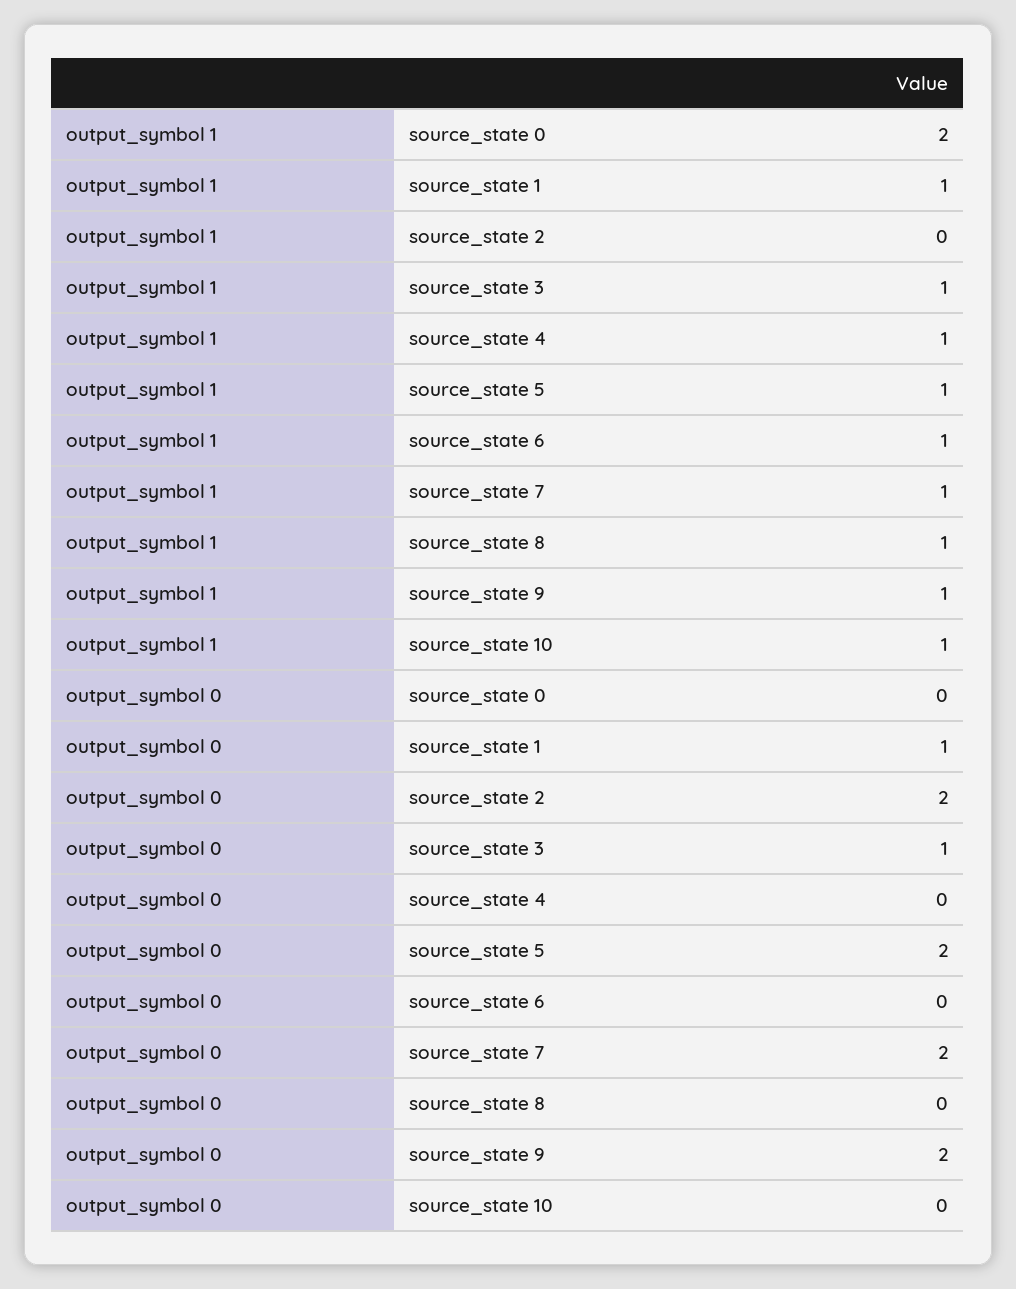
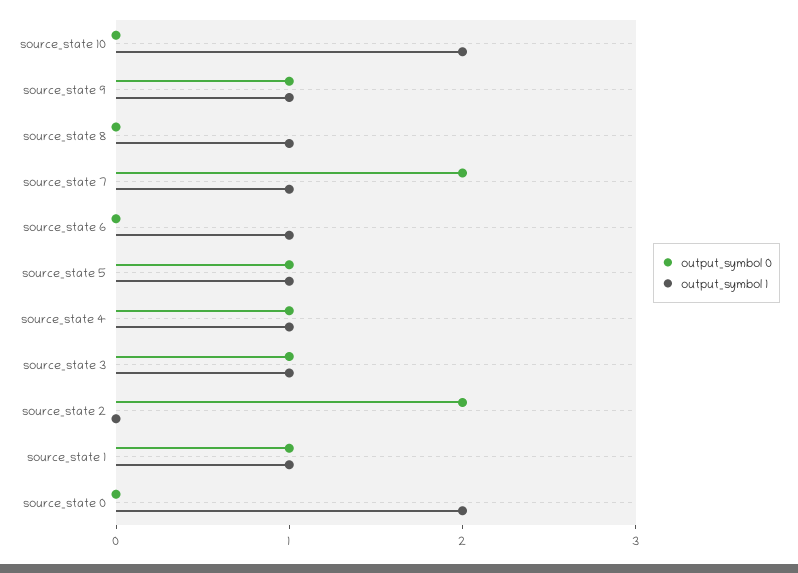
output_symbol 1, source_state 10: 1 -> 2
output_symbol 0, source_state 4: 0 -> 1
output_symbol 0, source_state 5: 2 -> 1
output_symbol 0, source_state 9: 2 -> 1

